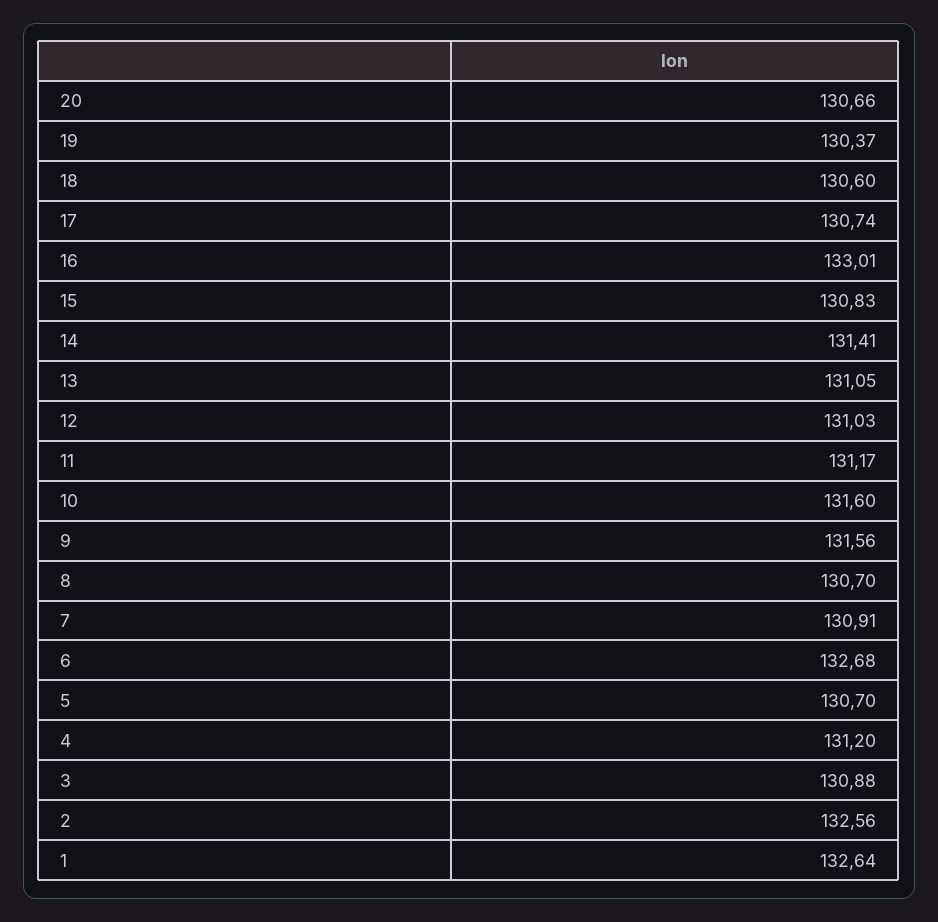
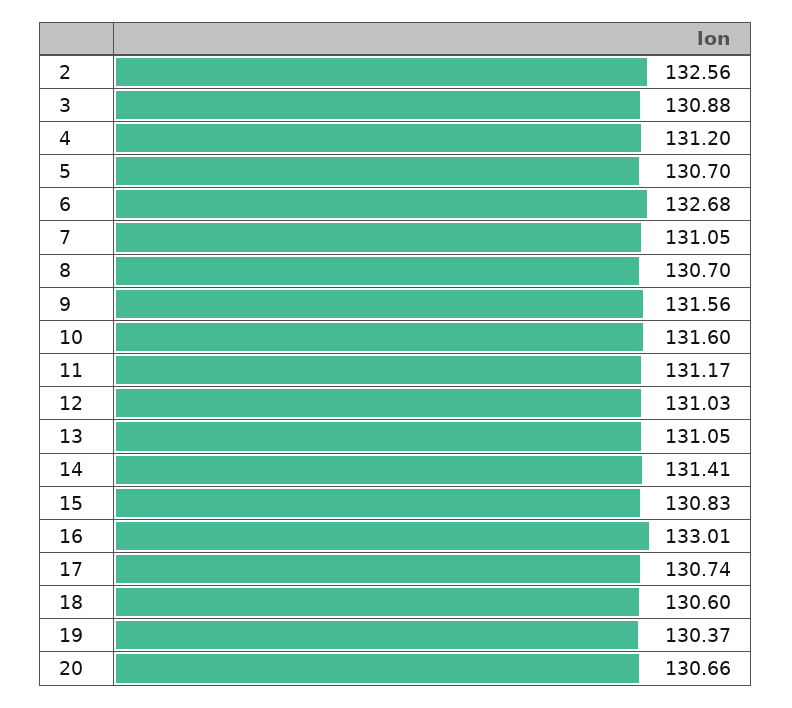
7: 130.91 -> 131.05
1: 132.64 -> none

